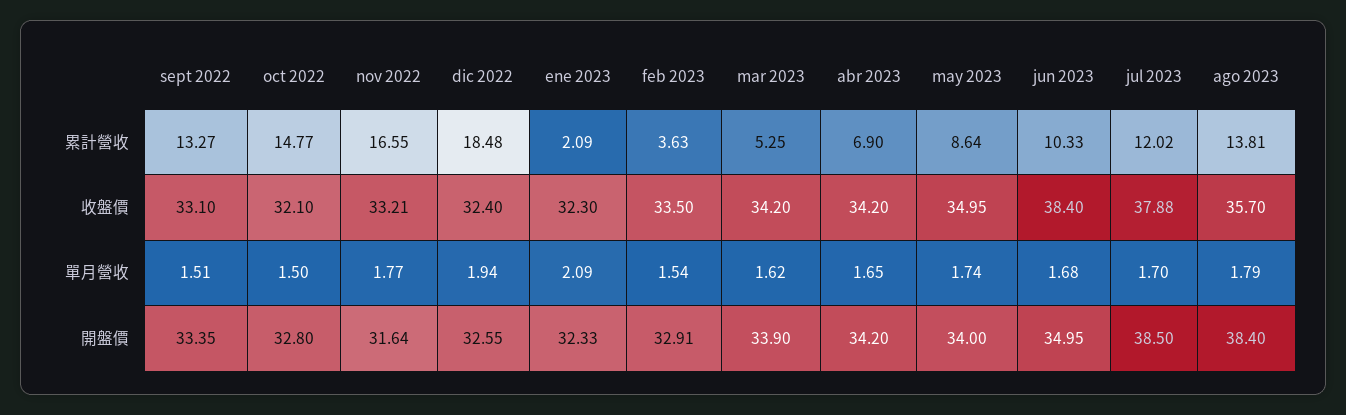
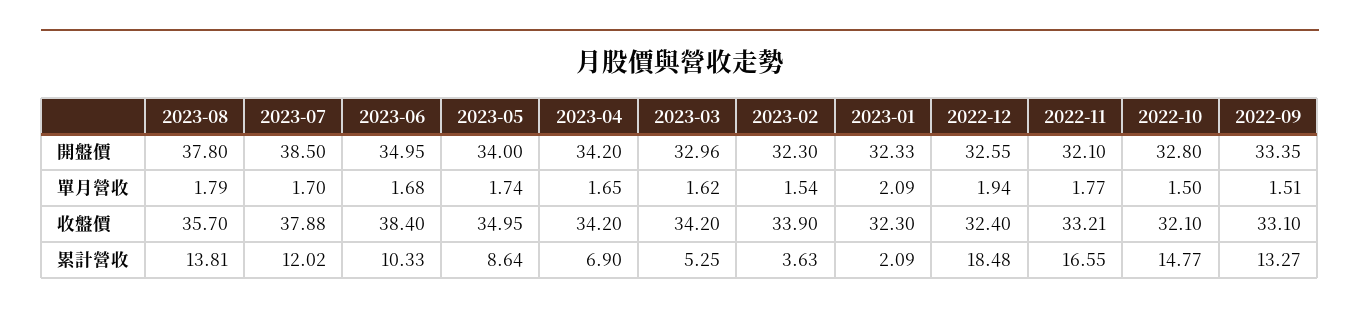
feb 2023, 收盤價: 33.5 -> 33.9
nov 2022, 開盤價: 31.64 -> 32.1
feb 2023, 開盤價: 32.91 -> 32.3
mar 2023, 開盤價: 33.9 -> 32.96
ago 2023, 開盤價: 38.4 -> 37.8

